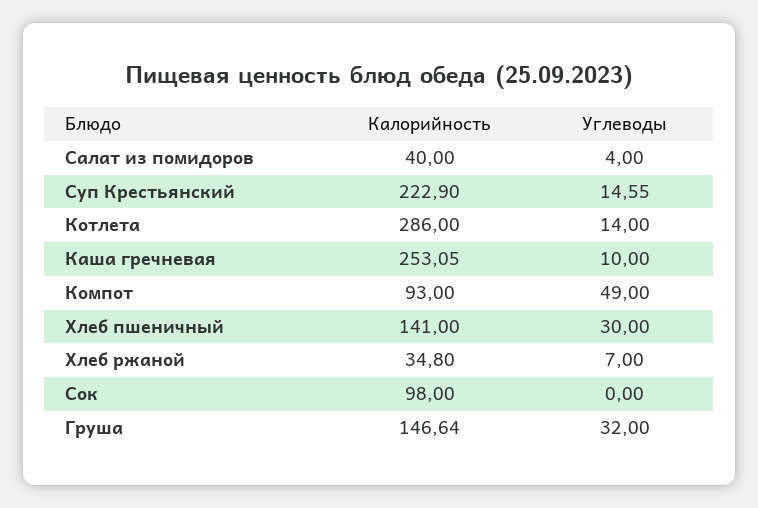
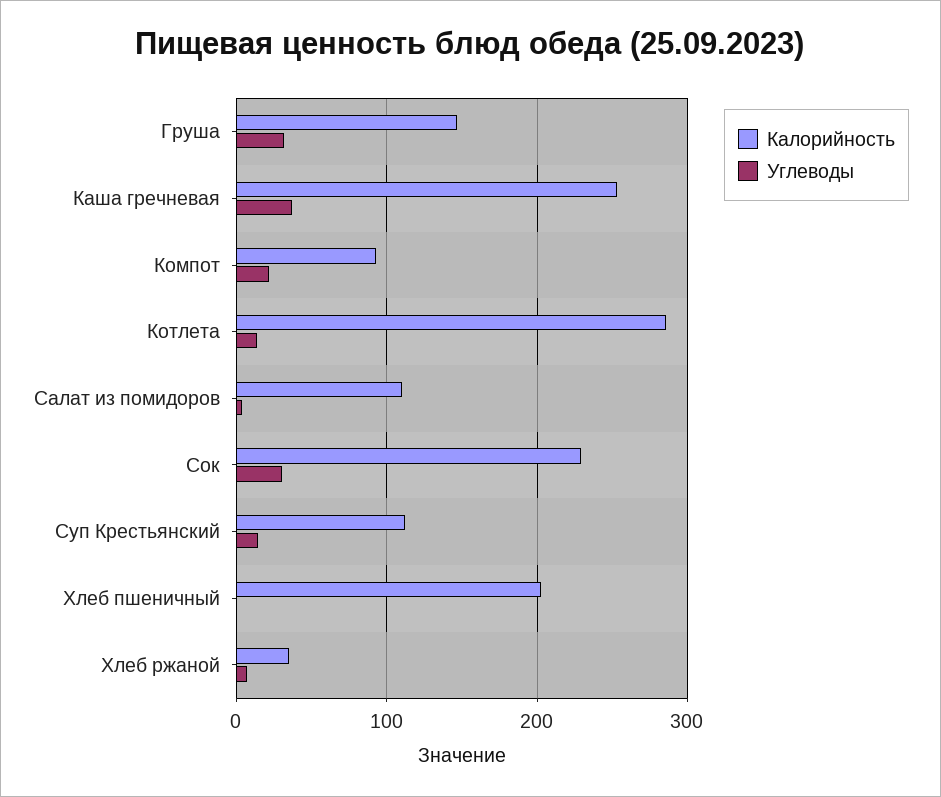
Калорийность, Салат из помидоров: 40 -> 110
Калорийность, Суп Крестьянский: 222.9 -> 110
Углеводы, Каша гречневая: 10 -> 40
Углеводы, Компот: 49 -> 20
Калорийность, Хлеб пшеничный: 141 -> 200
Углеводы, Хлеб пшеничный: 30 -> 0
Калорийность, Сок: 98 -> 230
Углеводы, Сок: 0 -> 30

